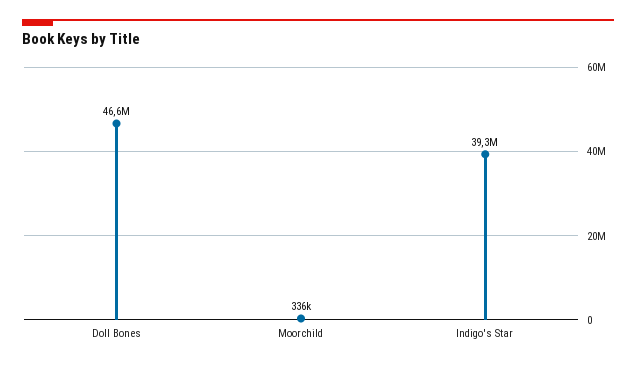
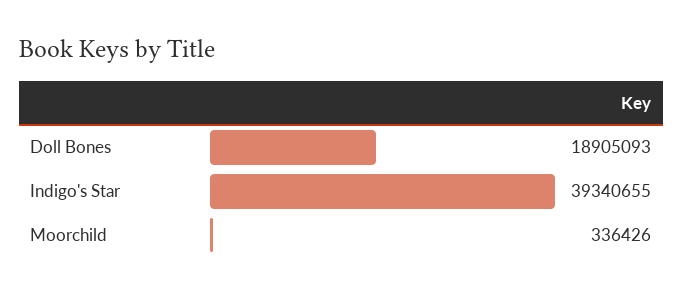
Doll Bones: 46600000 -> 18905093

